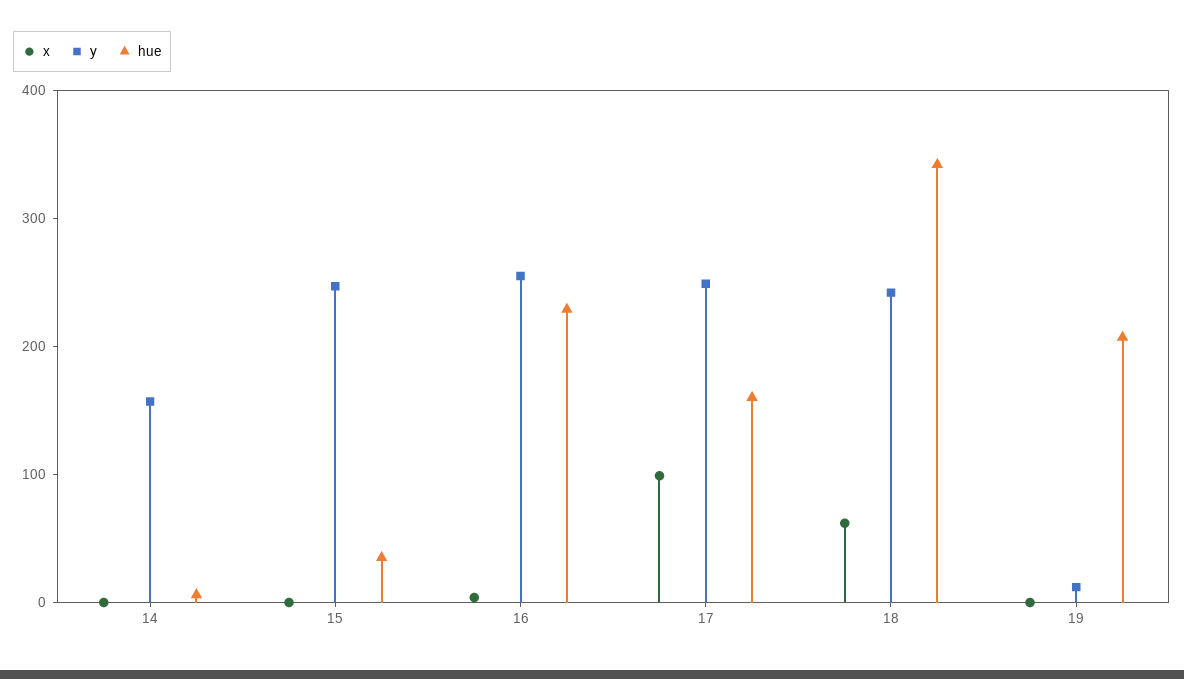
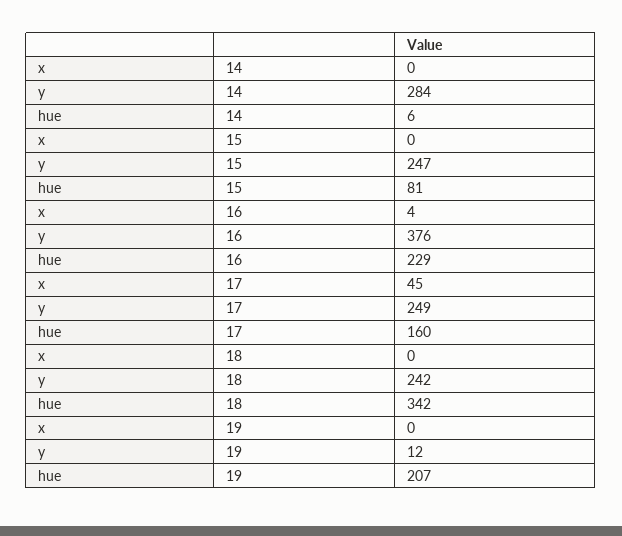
y, 14: 160 -> 284
hue, 15: 40 -> 81
y, 16: 260 -> 376
x, 17: 100 -> 45
x, 18: 60 -> 0

